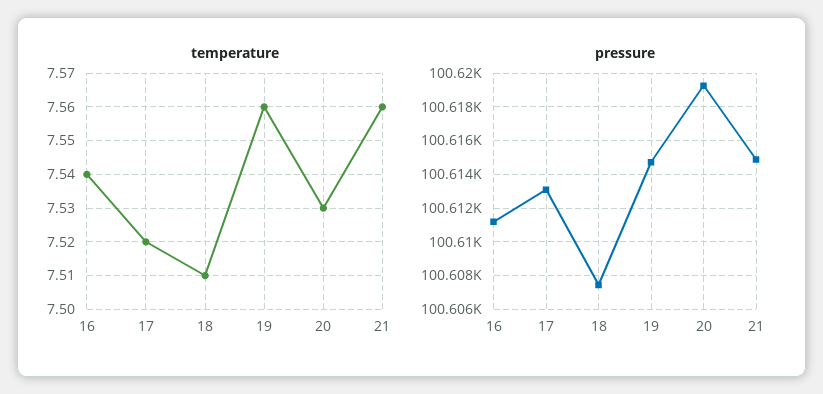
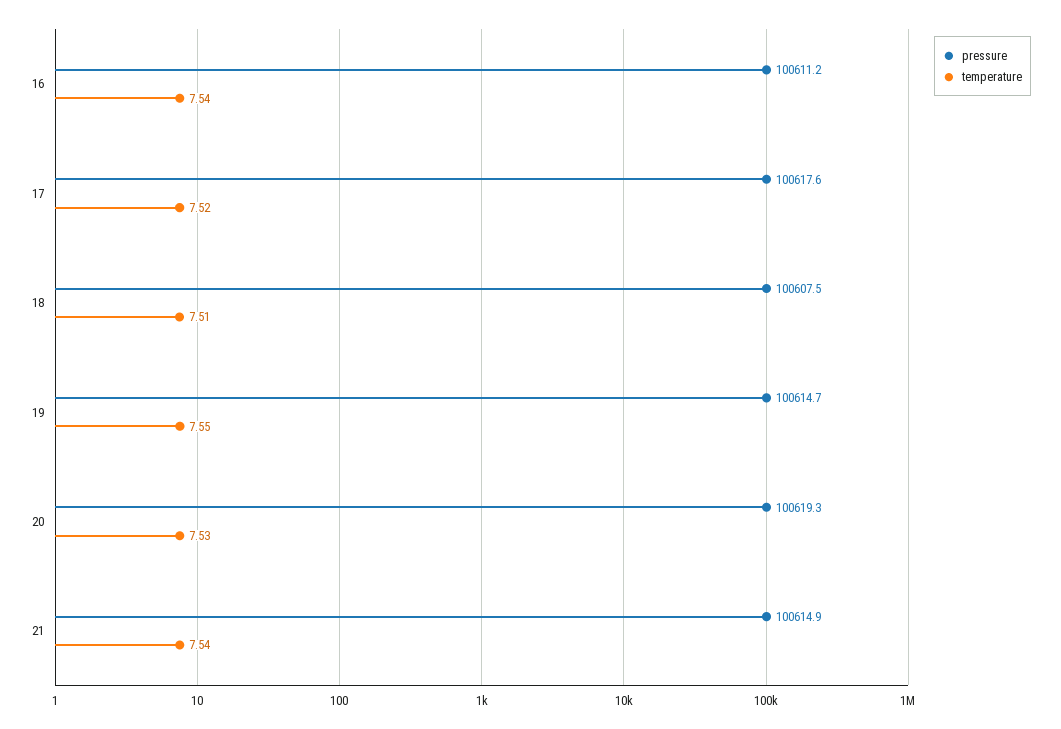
temperature, 19: 7.56 -> 7.55
temperature, 21: 7.56 -> 7.54
pressure, 17: 100613 -> 100617.6

